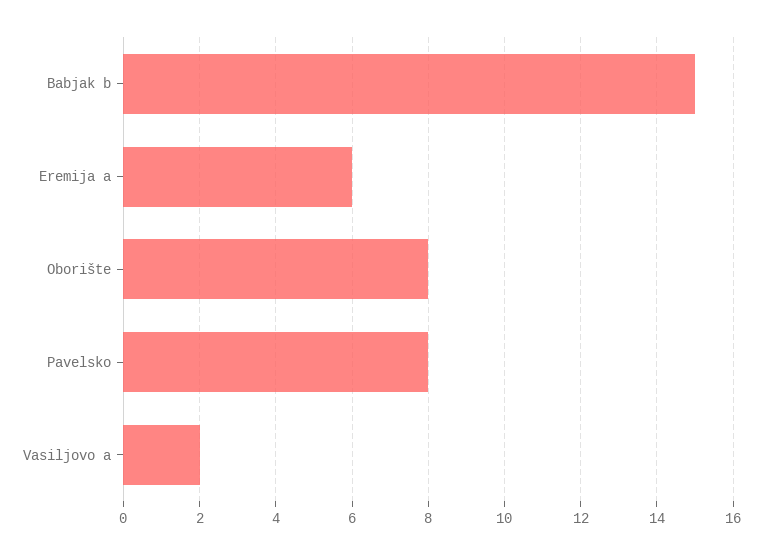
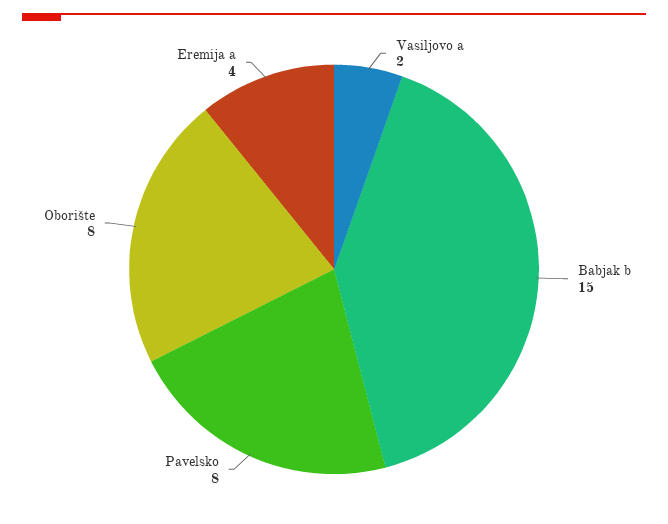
Eremija a: 6 -> 4

